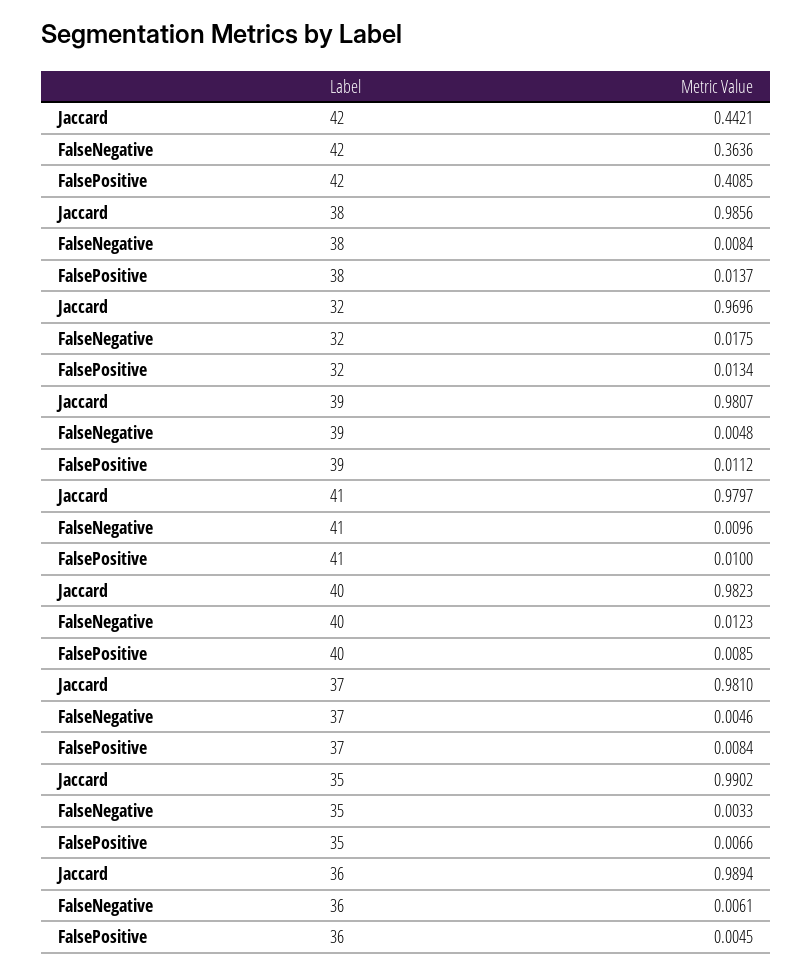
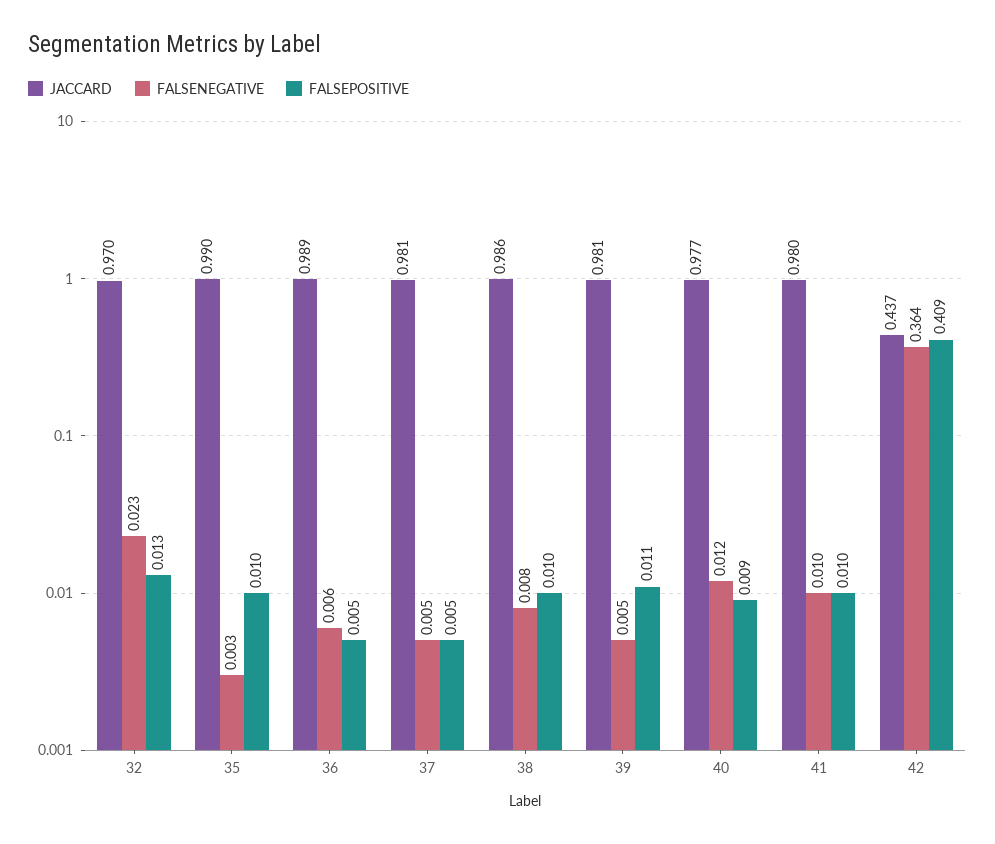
Jaccard, 42: 0.4421 -> 0.437
FalsePositive, 38: 0.0137 -> 0.01
FalseNegative, 32: 0.0175 -> 0.023
Jaccard, 40: 0.9823 -> 0.977
FalsePositive, 37: 0.0084 -> 0.005
FalsePositive, 35: 0.0066 -> 0.01

